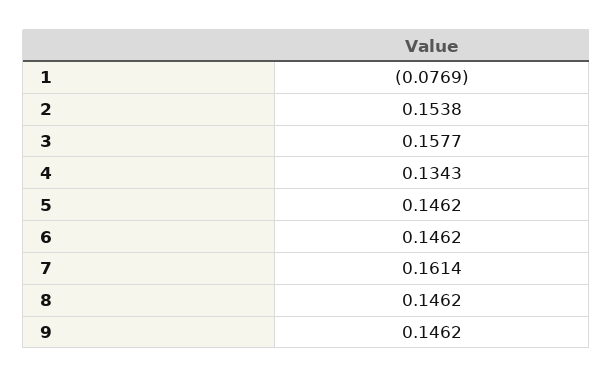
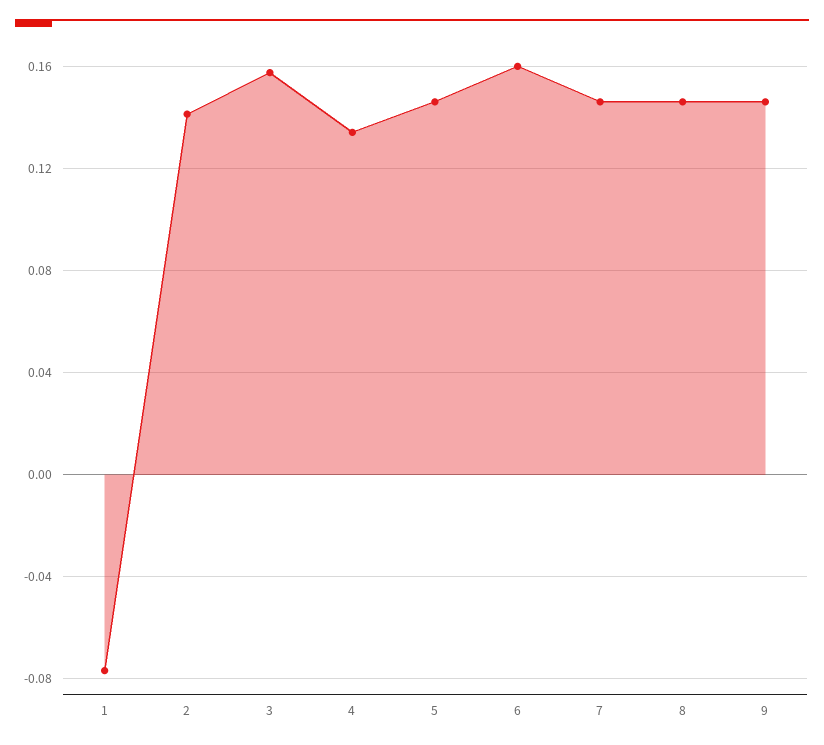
2: 0.1538 -> 0.14
6: 0.1462 -> 0.16
7: 0.1614 -> 0.145

